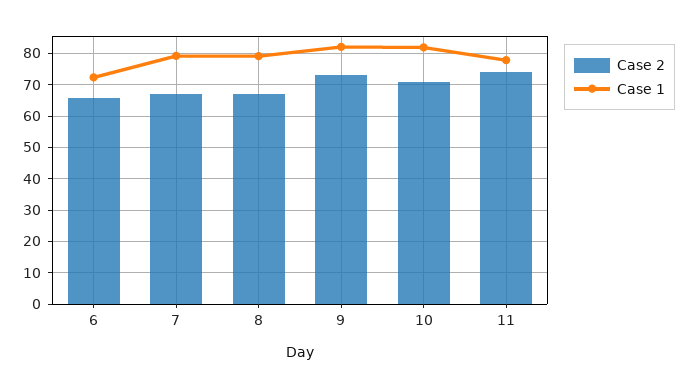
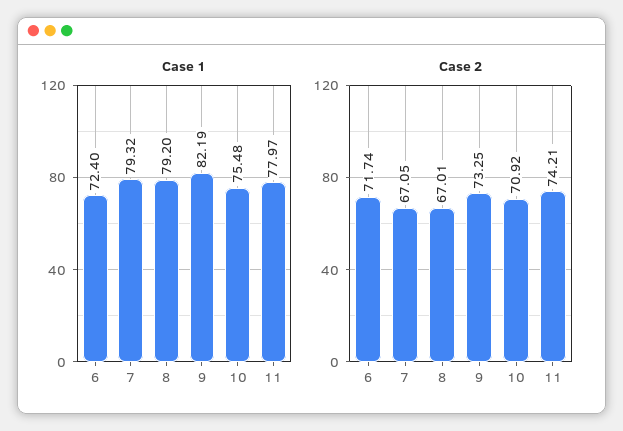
Case 2, 6: 66 -> 71.74
Case 1, 10: 82 -> 75.48

